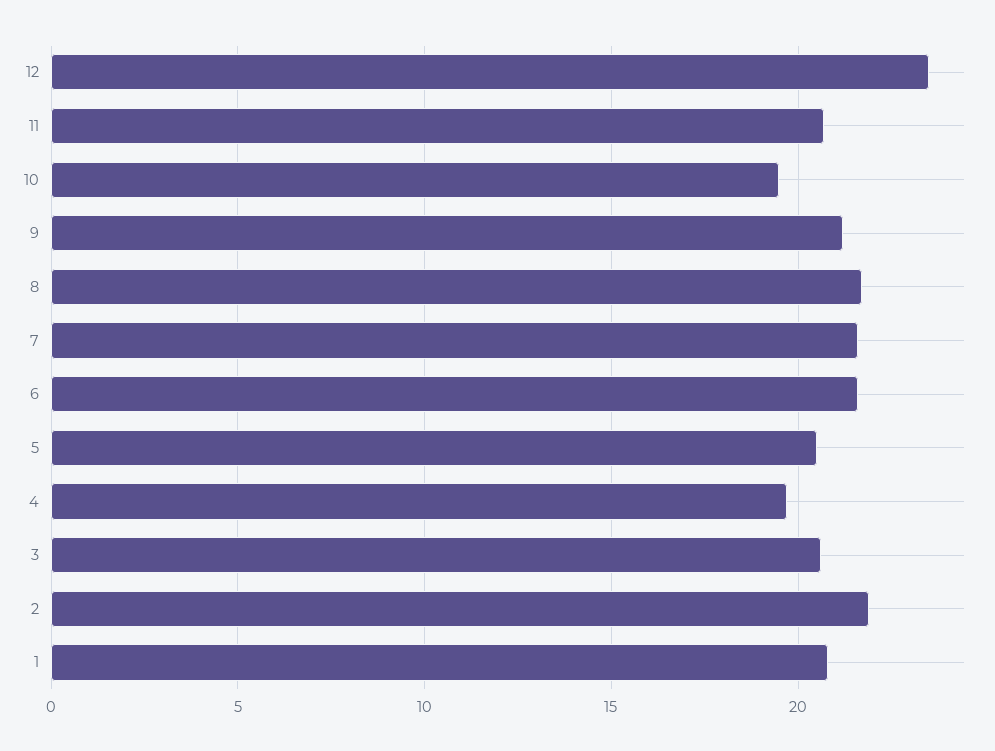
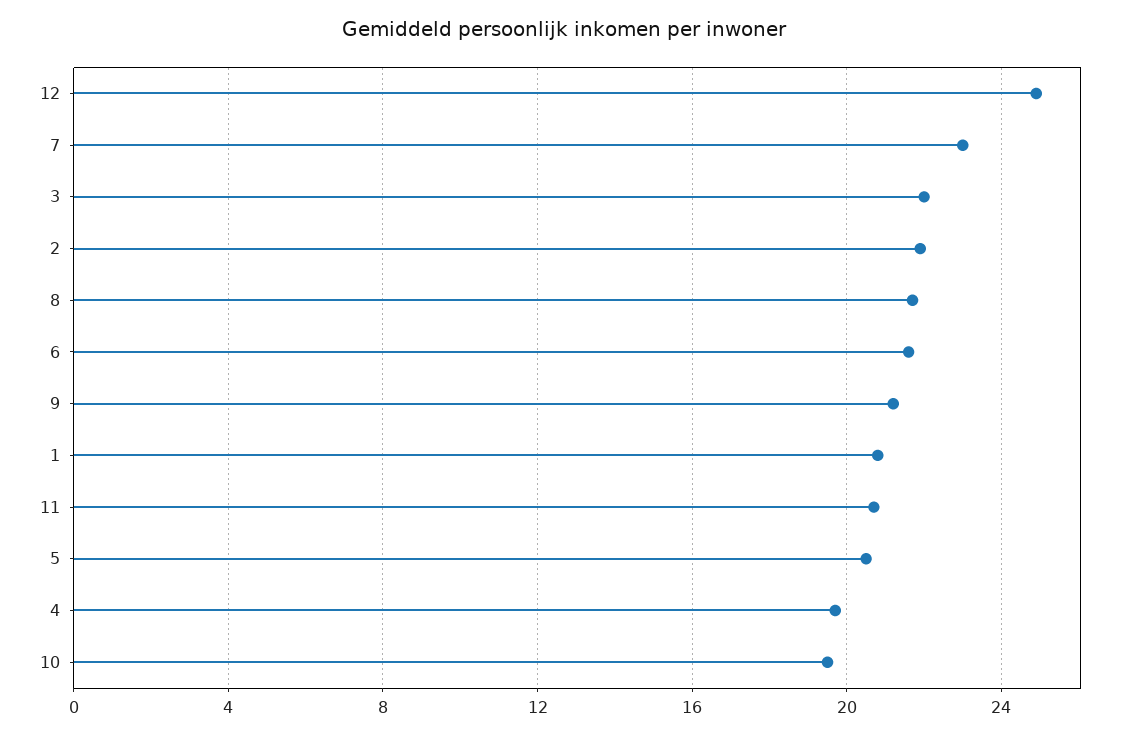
12: 23.5 -> 25
7: 21.5 -> 23
3: 20.5 -> 22

